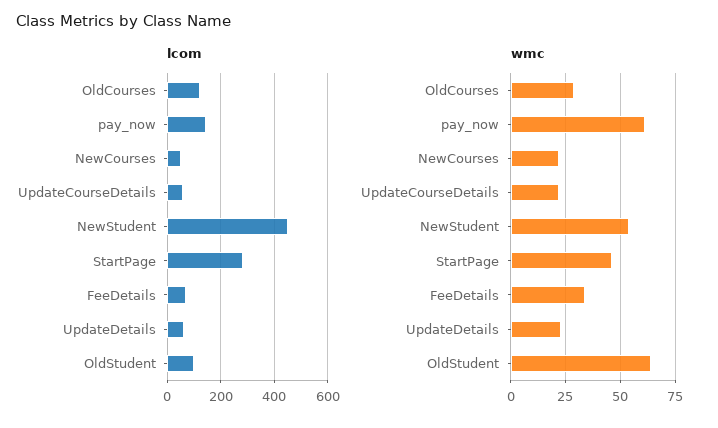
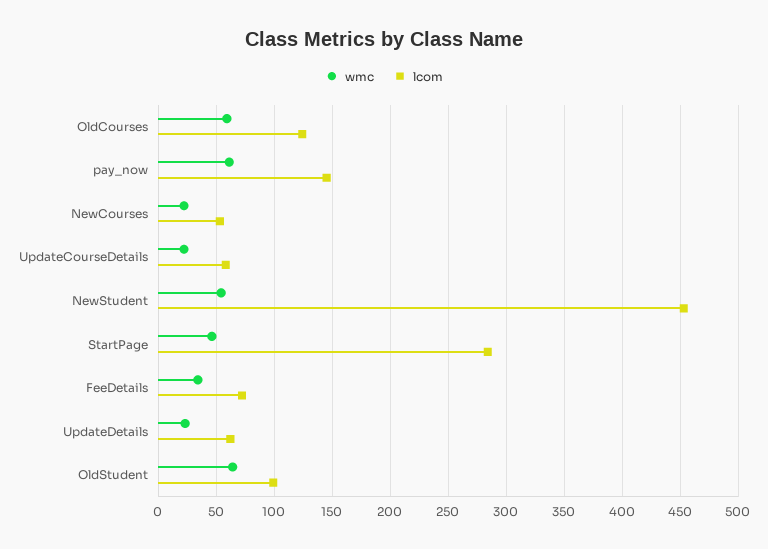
wmc, OldCourses: 30 -> 60

